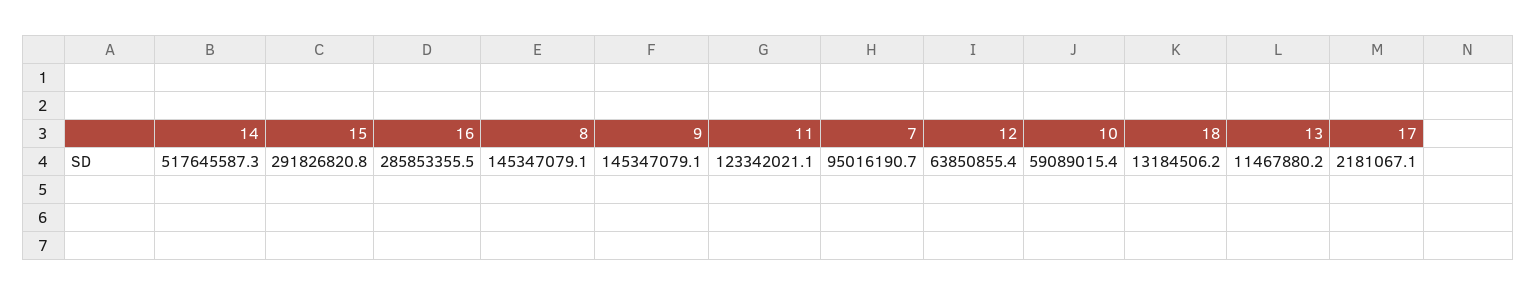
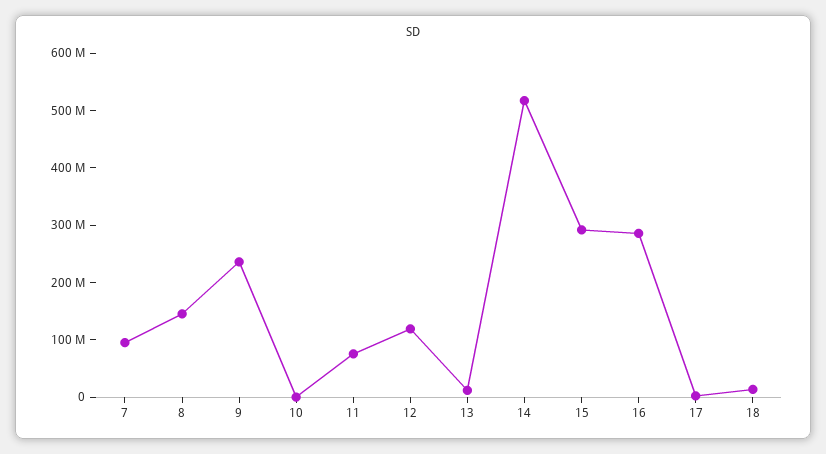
9: 145347079.1 -> 240000000
11: 123342021.1 -> 80000000
12: 63850855.4 -> 120000000
10: 59089015.4 -> 0

